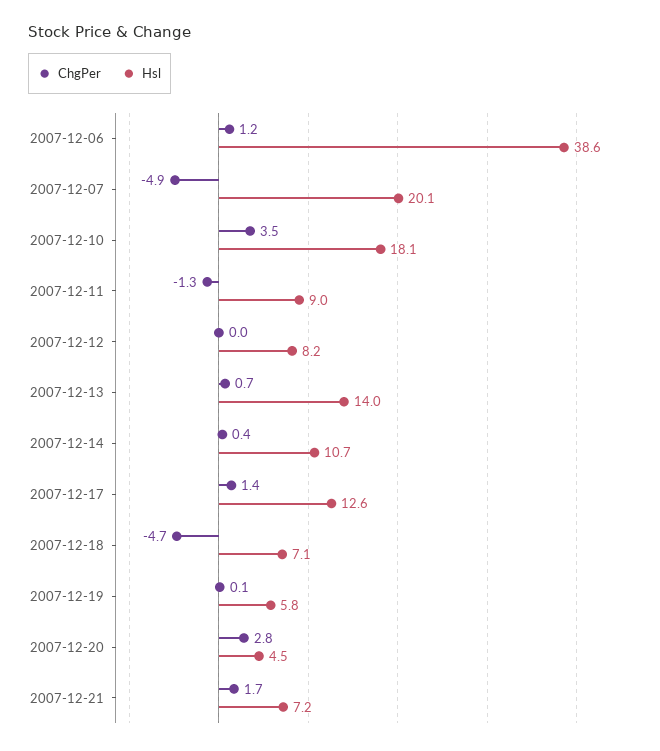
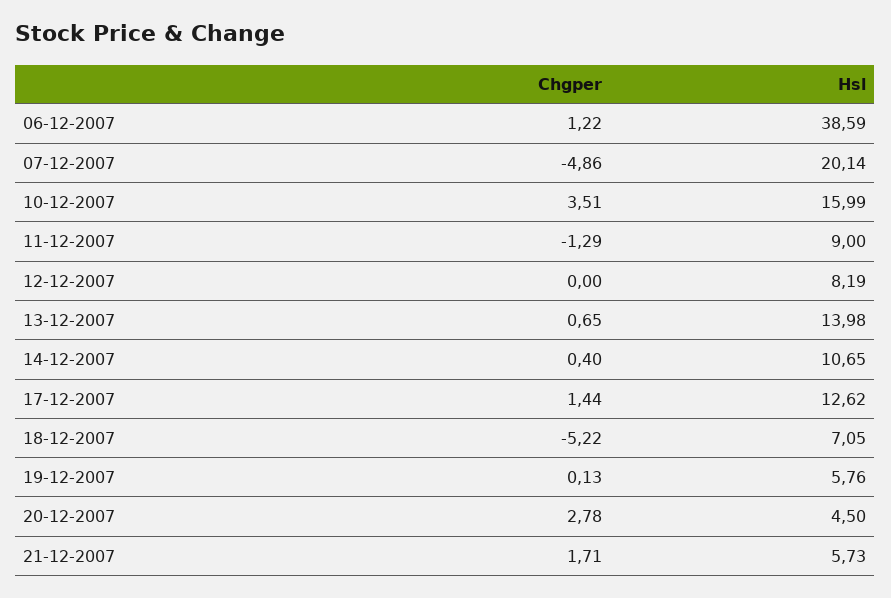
Hsl, 2007-12-10: 18.1 -> 15.99
ChgPer, 2007-12-18: -4.7 -> -5.22
Hsl, 2007-12-21: 7.2 -> 5.73

